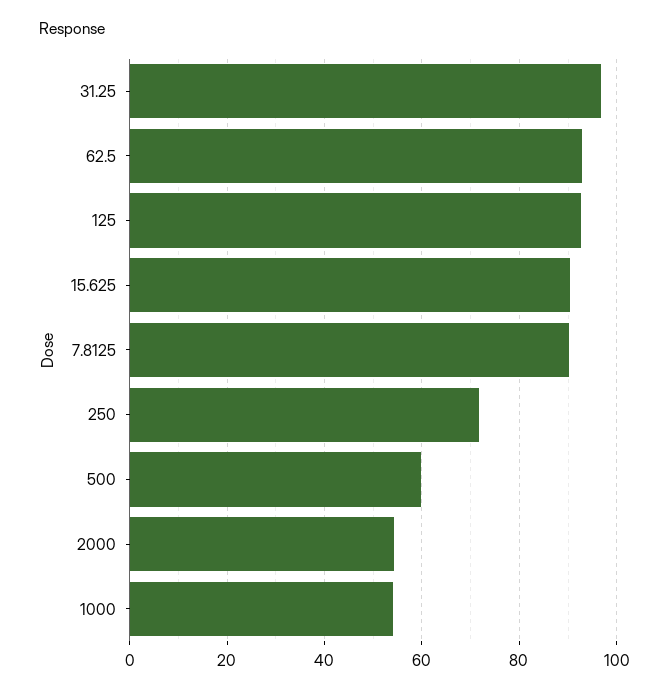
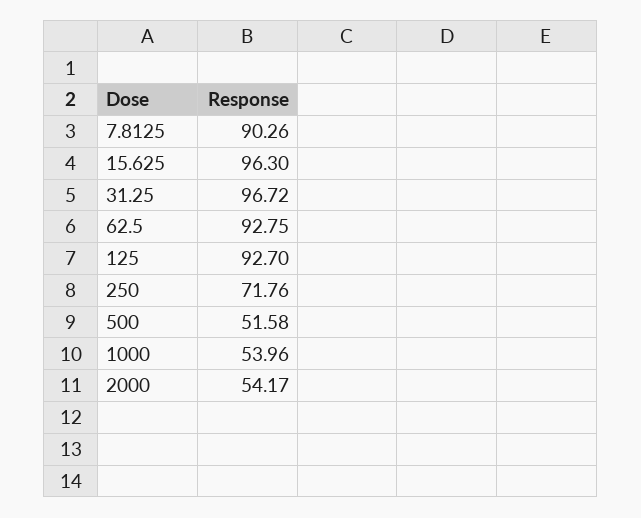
15.625: 90 -> 96.3
500: 60 -> 51.58

